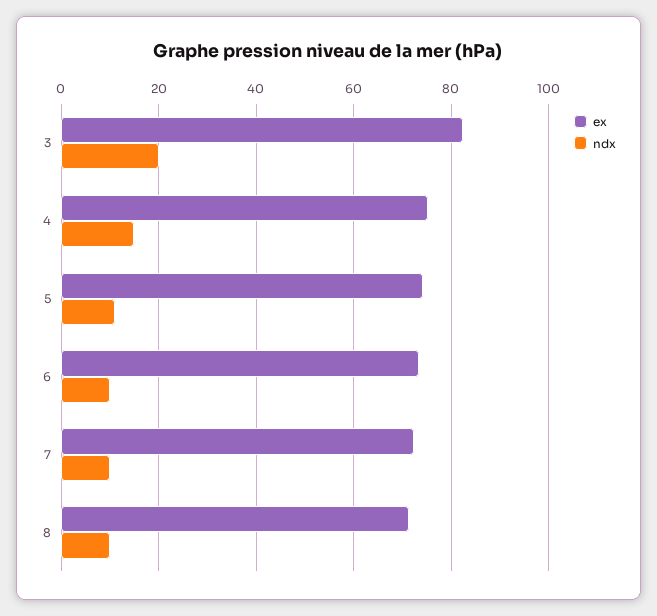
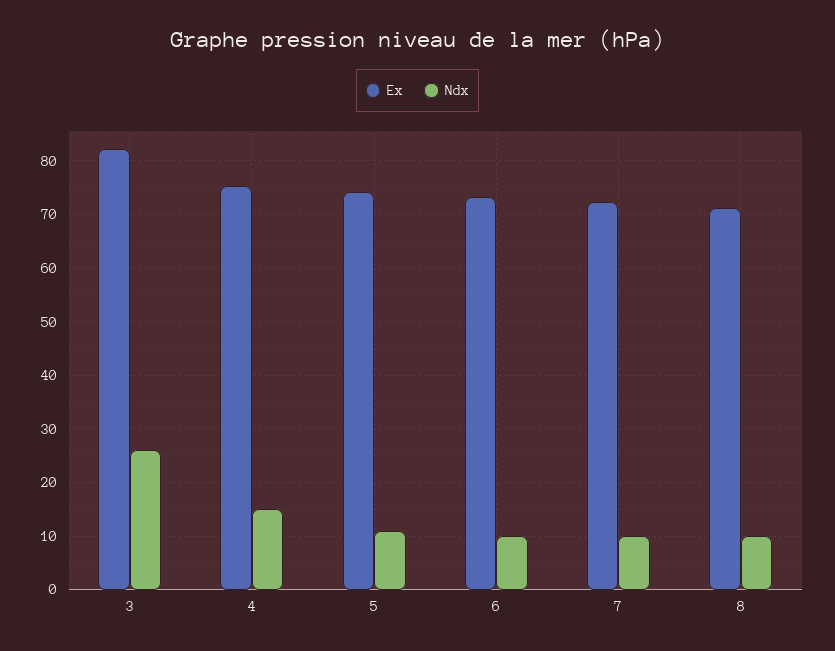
ndx, 3: 20 -> 26

